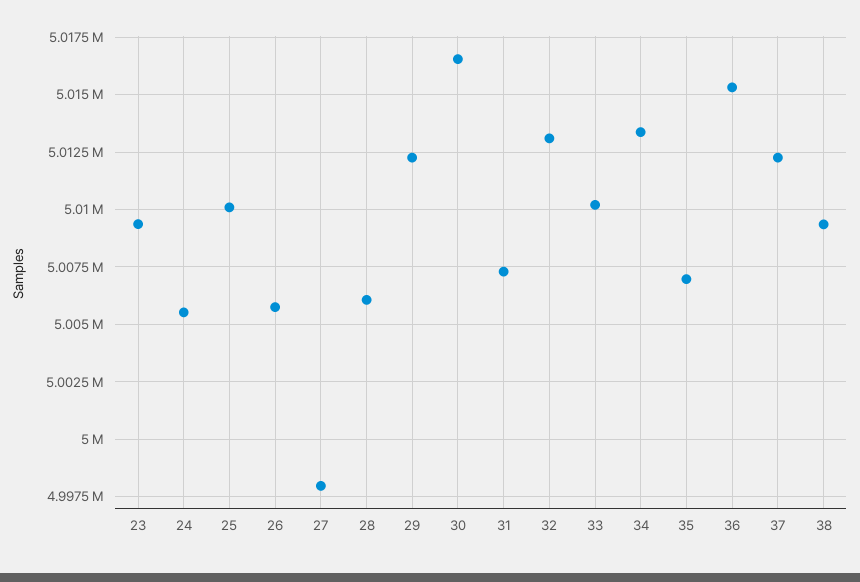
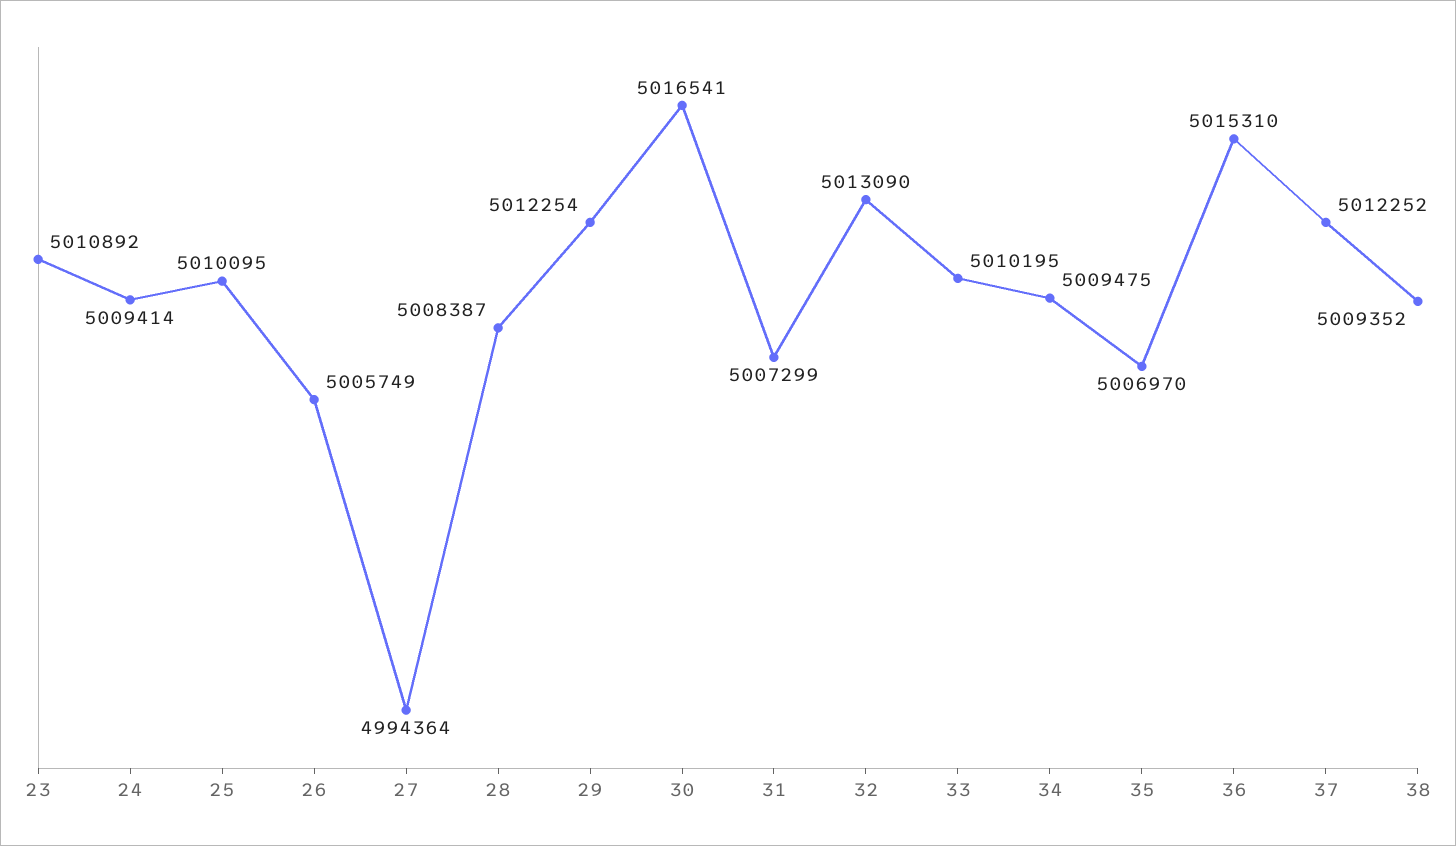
23: 5009500 -> 5010892
24: 5005500 -> 5009414
27: 4998000 -> 4994364
28: 5006000 -> 5008387
34: 5013500 -> 5009475

